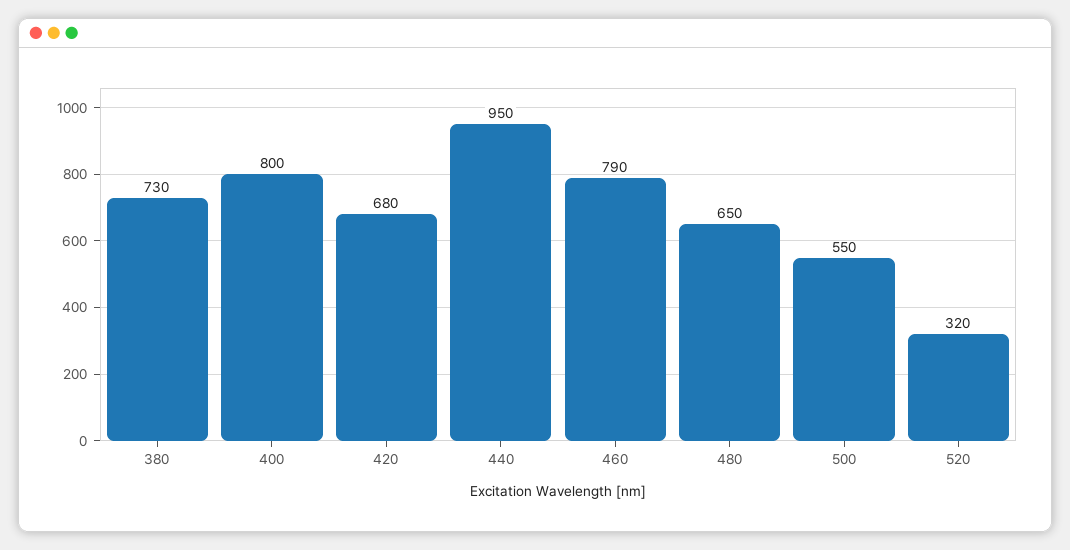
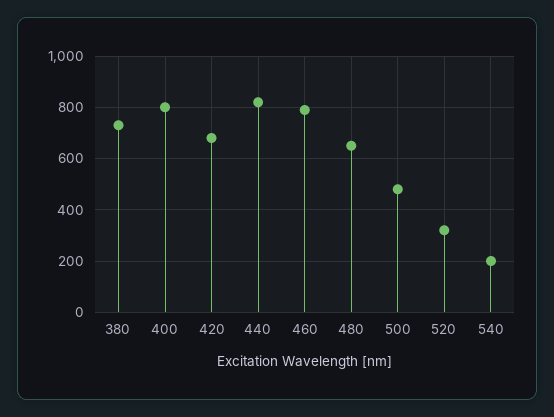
440: 950 -> 825
500: 550 -> 475
540: none -> 200

